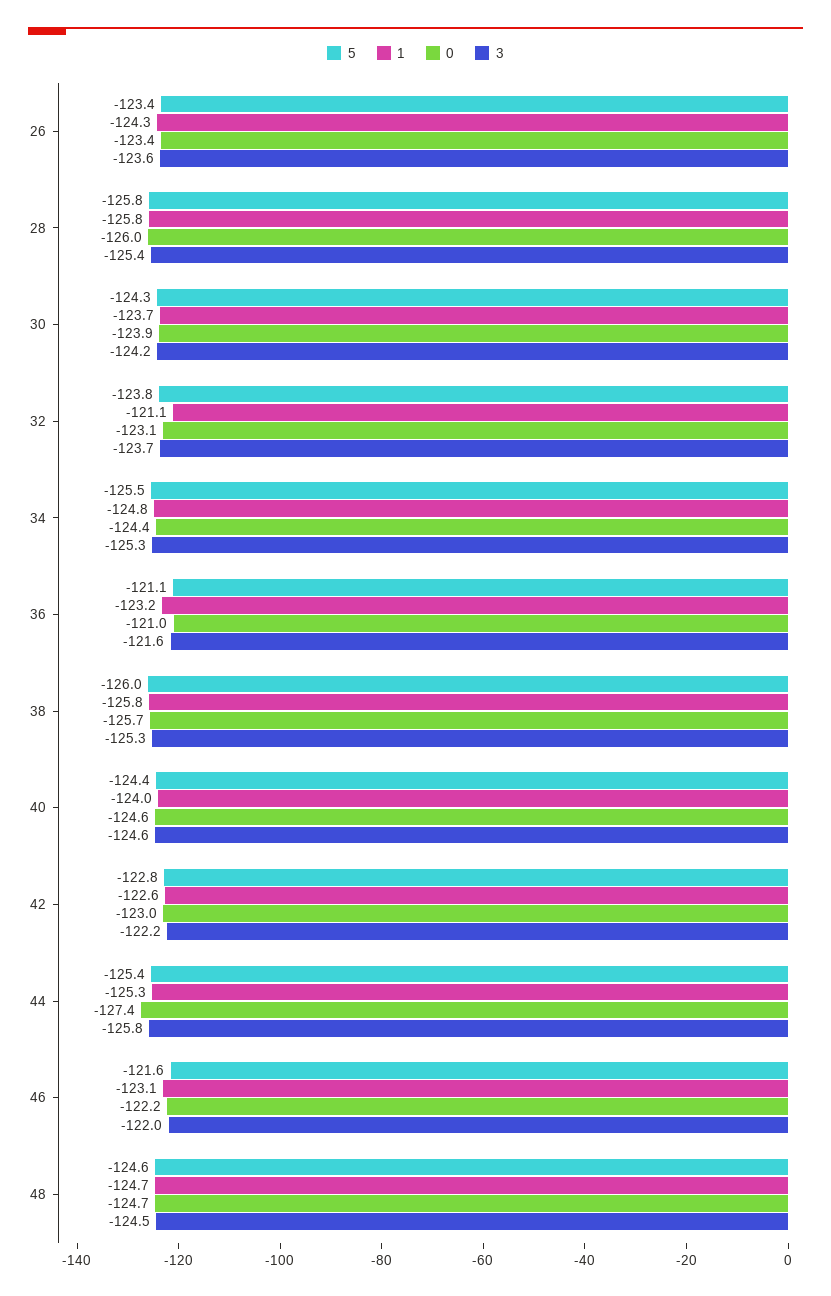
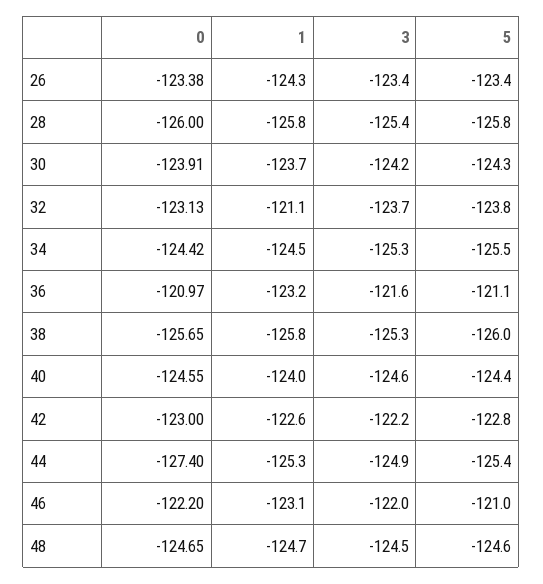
3, 26: -123.6 -> -123.4
1, 34: -124.8 -> -124.5
3, 44: -125.8 -> -124.9
5, 46: -121.6 -> -121

